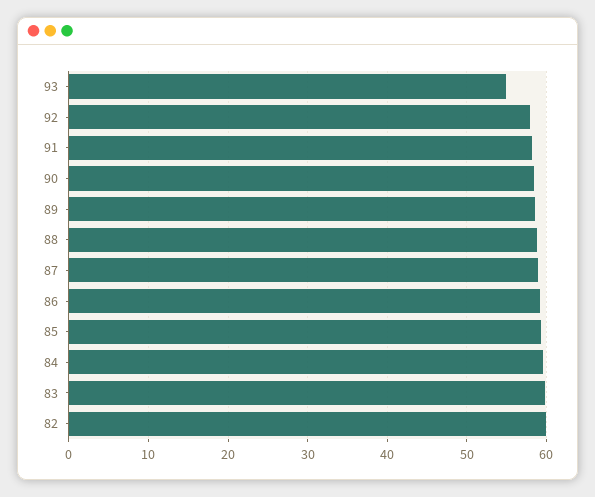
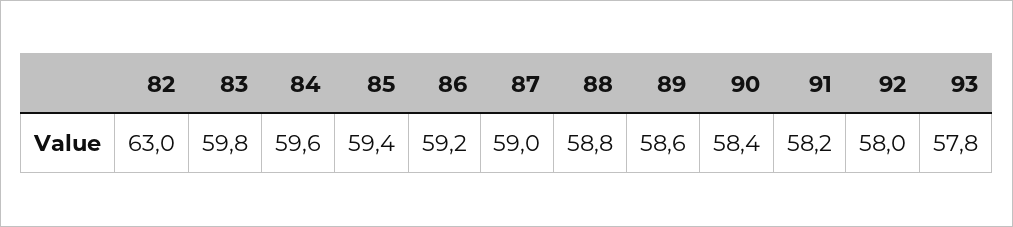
93: 55 -> 57.8
82: 60 -> 63

